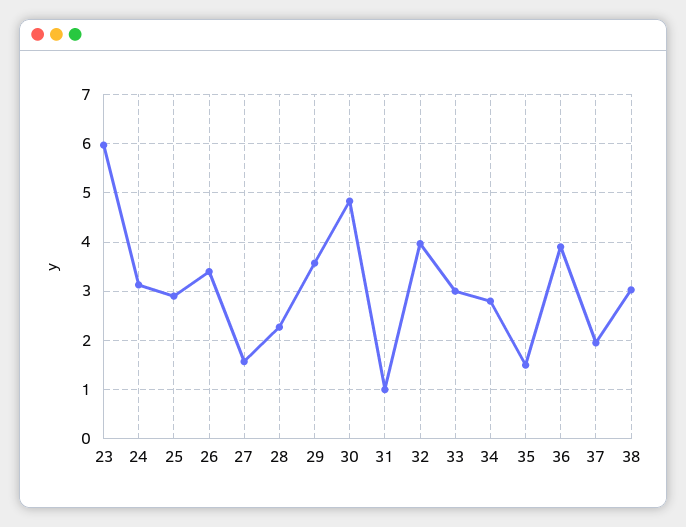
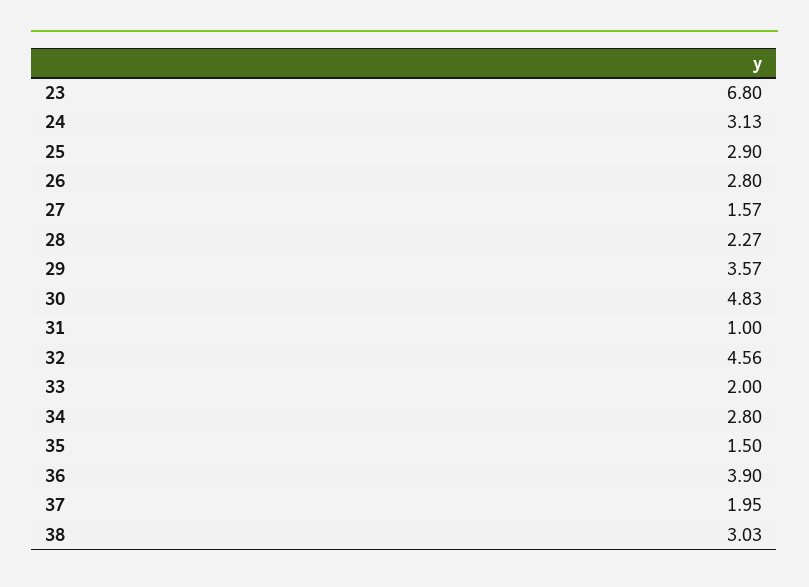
23: 6 -> 6.8
26: 3.4 -> 2.8
32: 4 -> 4.56
33: 3 -> 2

